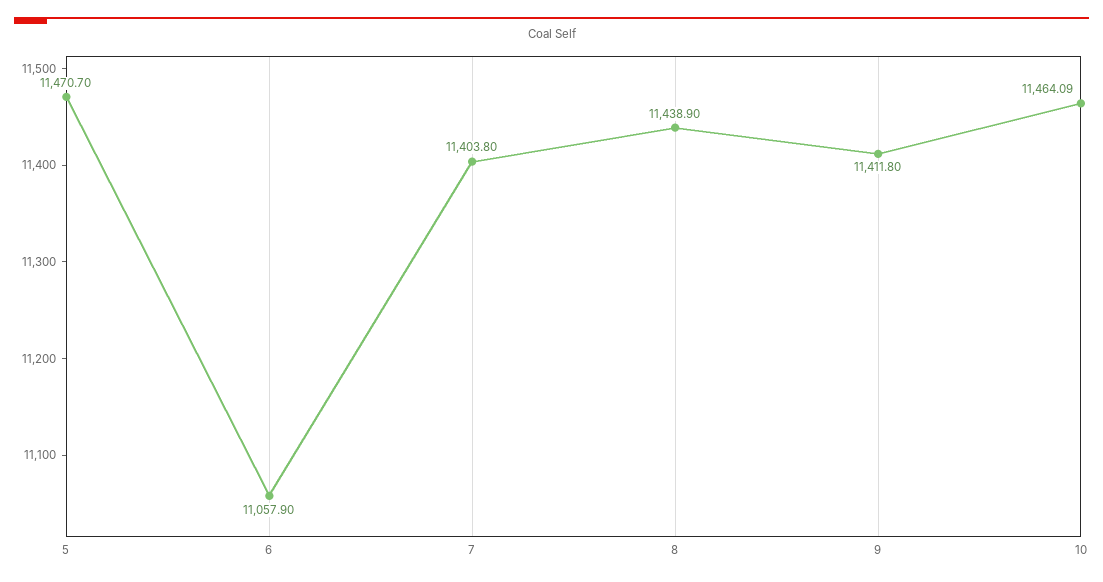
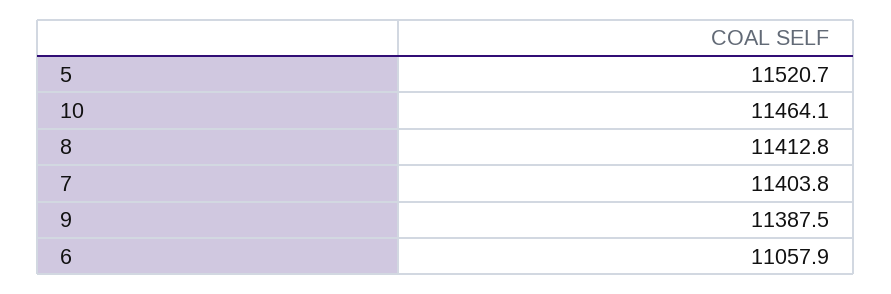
5: 11470.7 -> 11520.7
8: 11438.9 -> 11412.8
9: 11411.8 -> 11387.5

